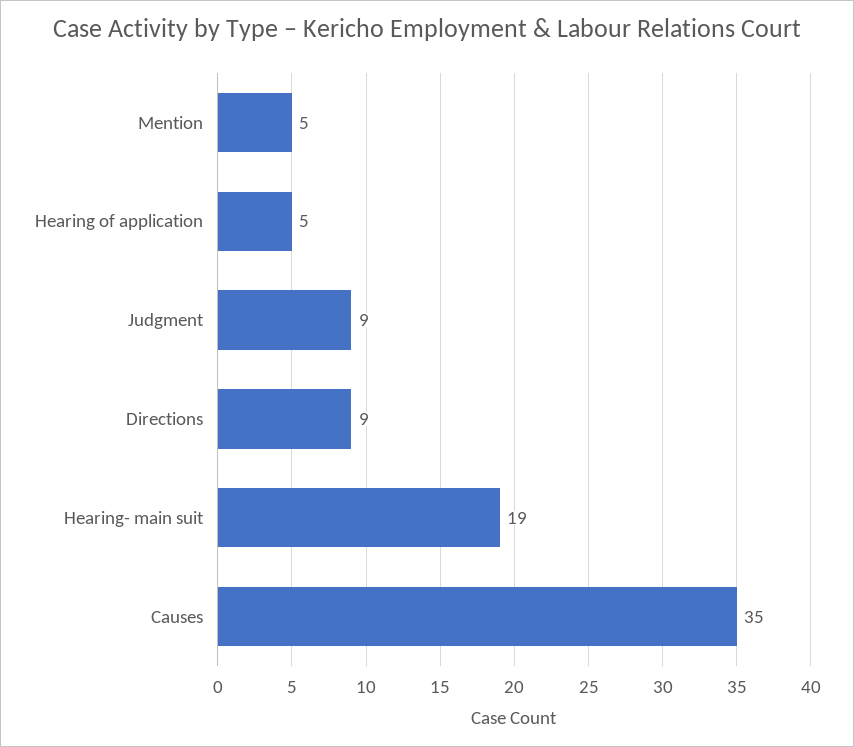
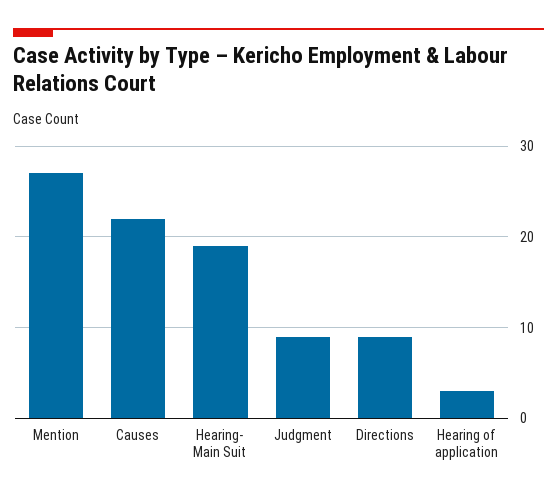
Mention: 5 -> 27
Hearing of application: 5 -> 3
Causes: 35 -> 22

